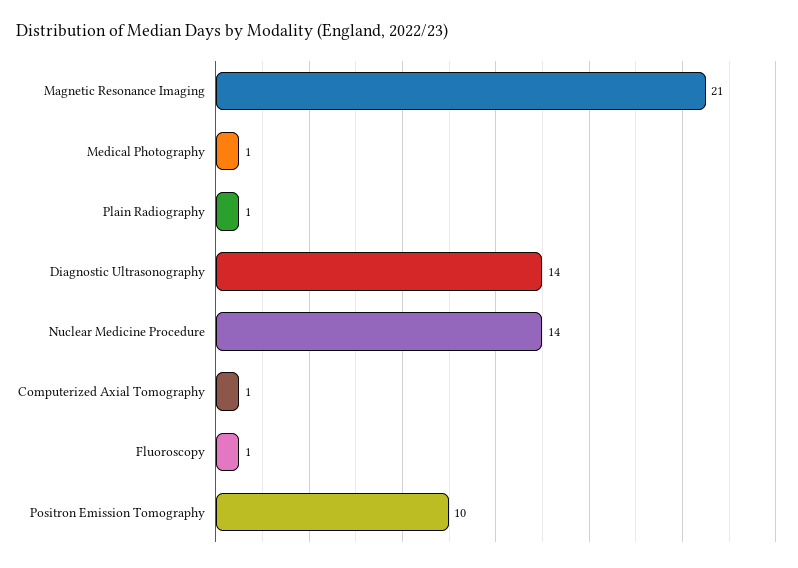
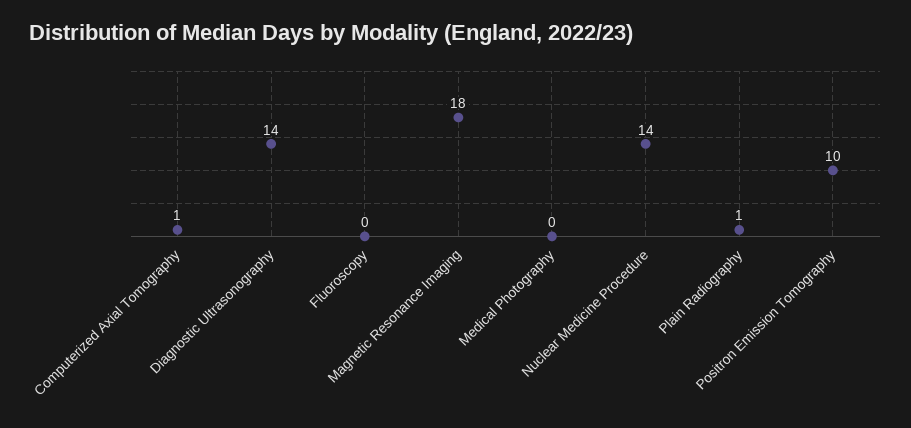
Magnetic Resonance Imaging: 21 -> 18
Medical Photography: 1 -> 0
Fluoroscopy: 1 -> 0

